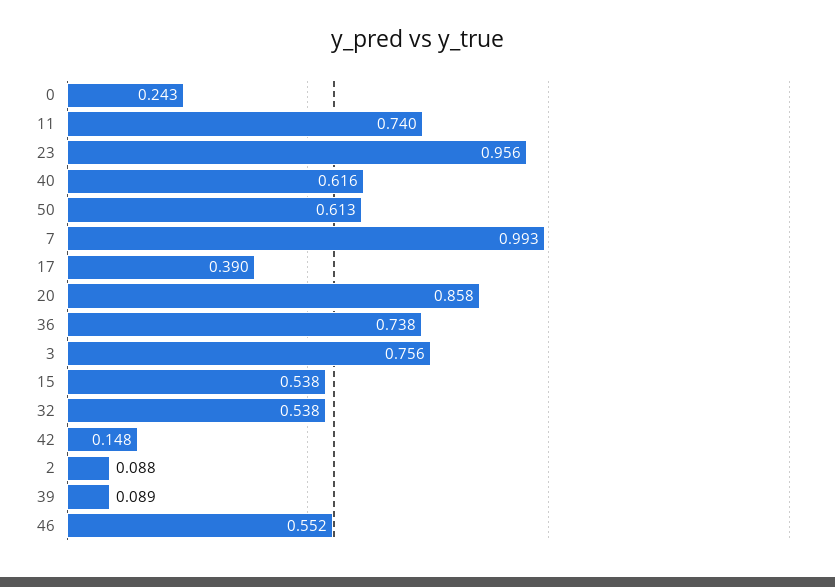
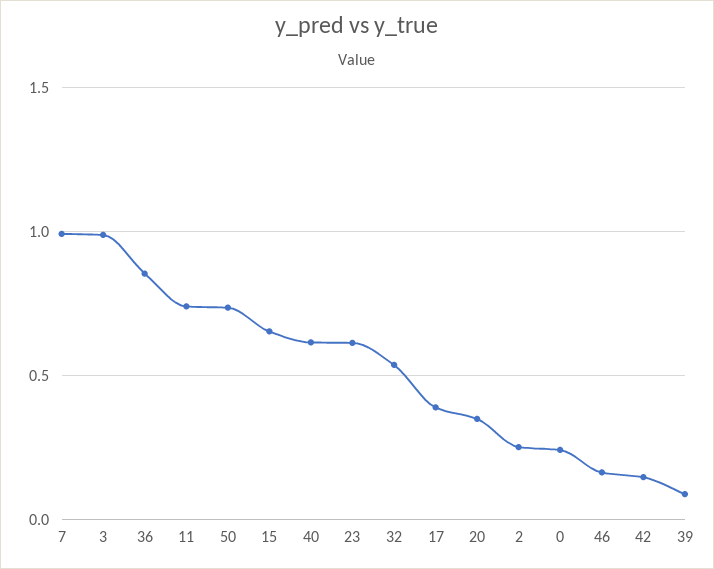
23: 0.956 -> 0.6
50: 0.613 -> 0.75
20: 0.858 -> 0.35
36: 0.738 -> 0.85
3: 0.756 -> 1
15: 0.538 -> 0.65
2: 0.088 -> 0.25
46: 0.552 -> 0.15

